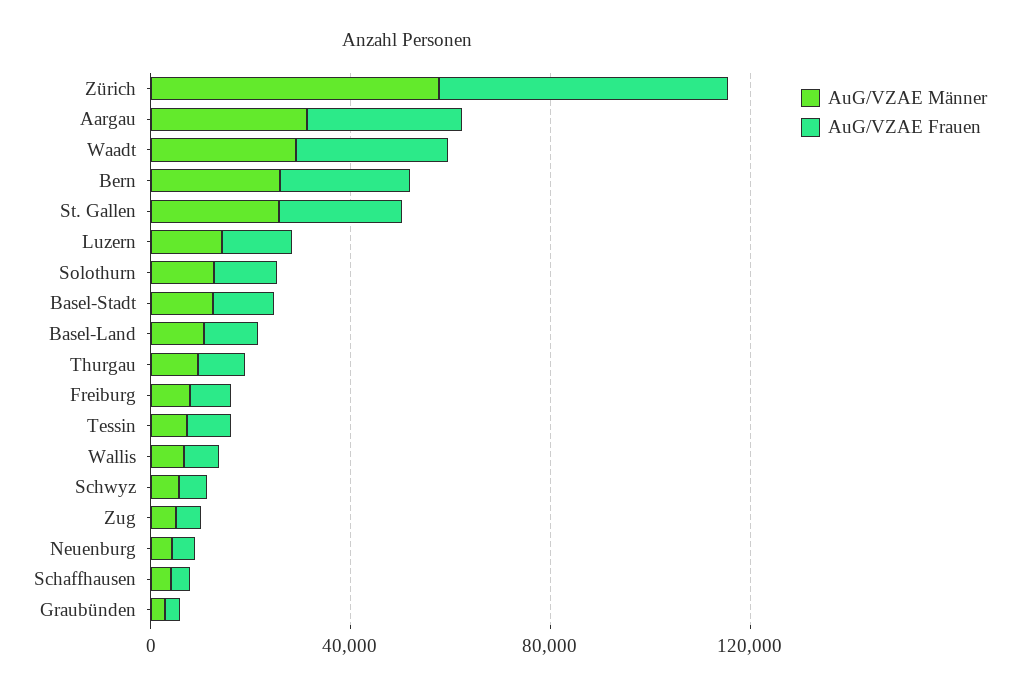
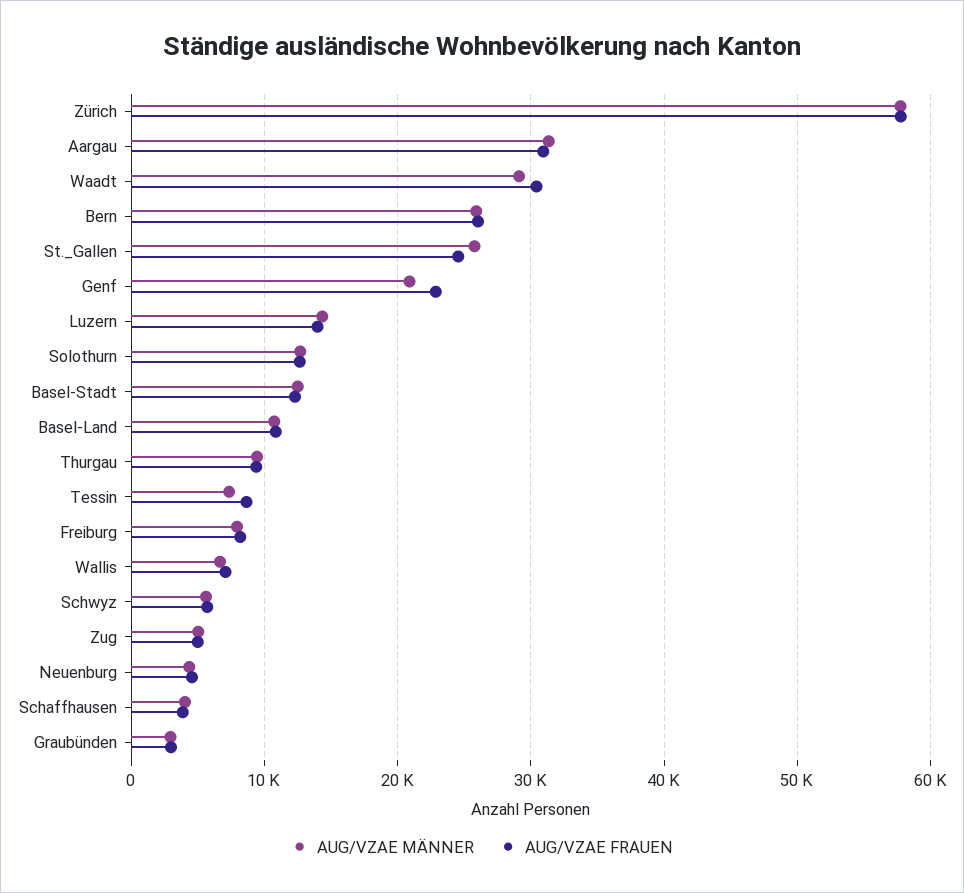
AuG/VZAE Männer, Genf: none -> 21000
AuG/VZAE Frauen, Genf: none -> 23000

